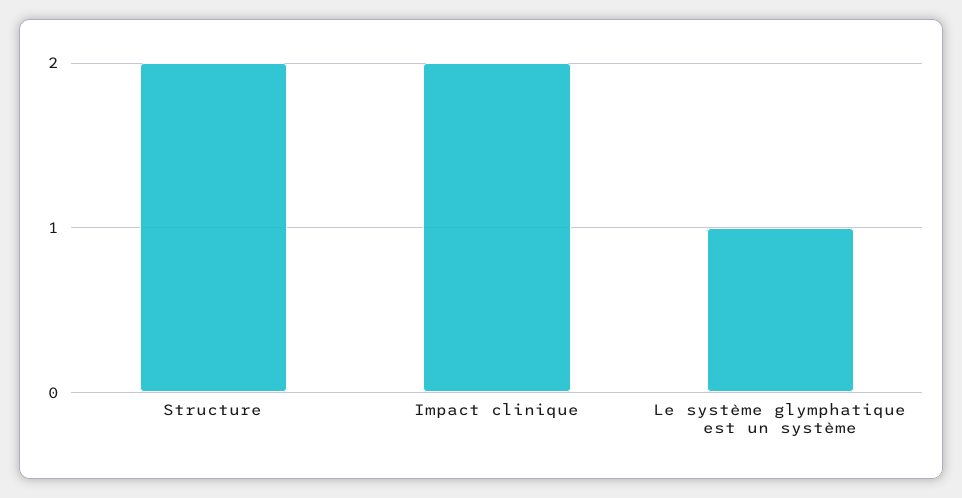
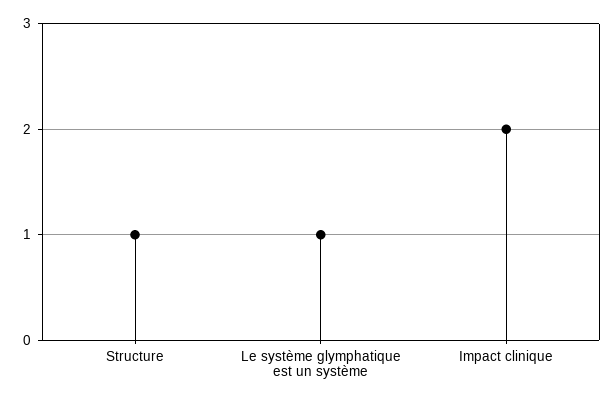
Structure: 2 -> 1

